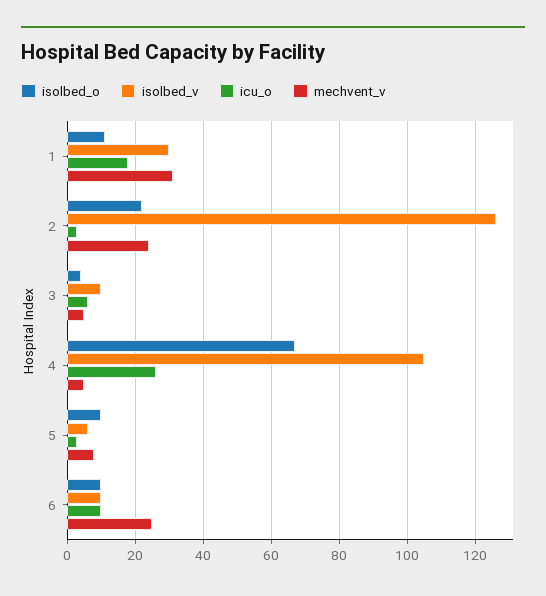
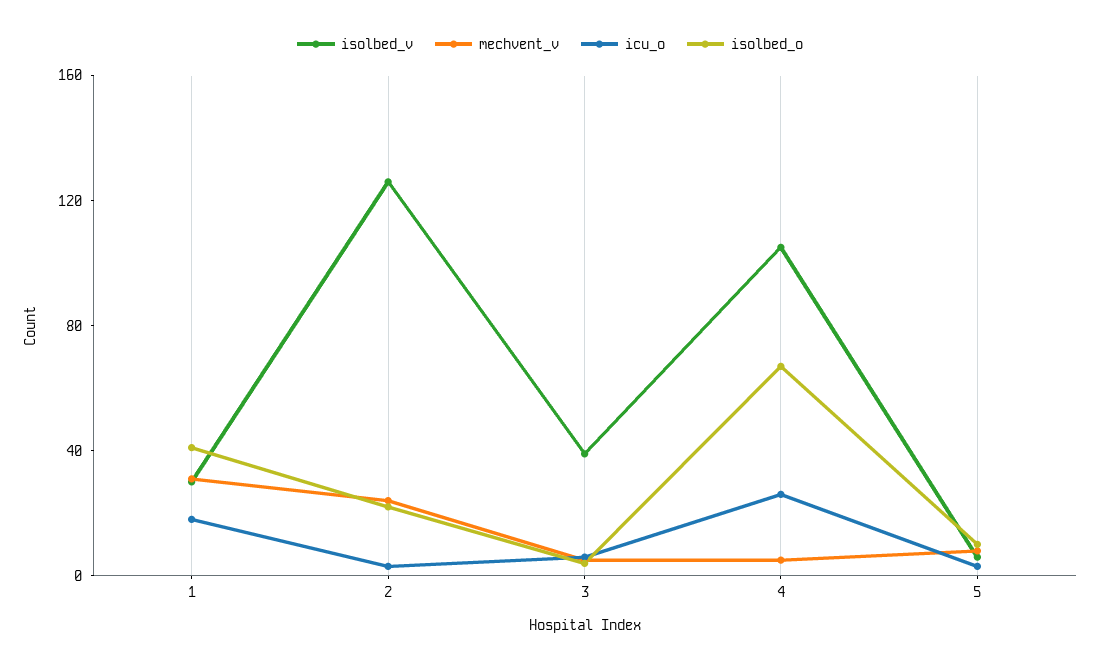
isolbed_o, 1: 10 -> 40
isolbed_v, 3: 10 -> 40
isolbed_o, 6: 10 -> none
isolbed_v, 6: 10 -> none
icu_o, 6: 10 -> none
mechvent_v, 6: 25 -> none

